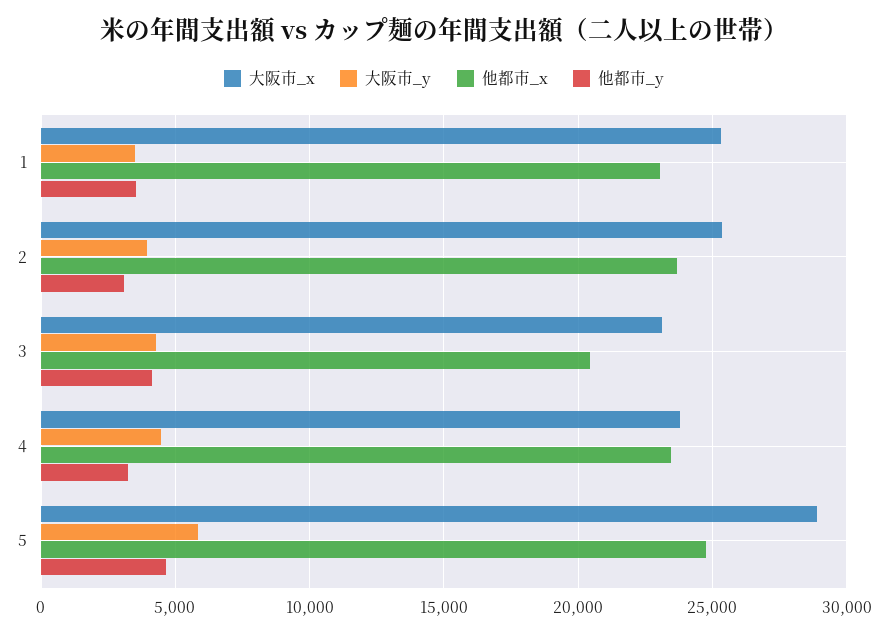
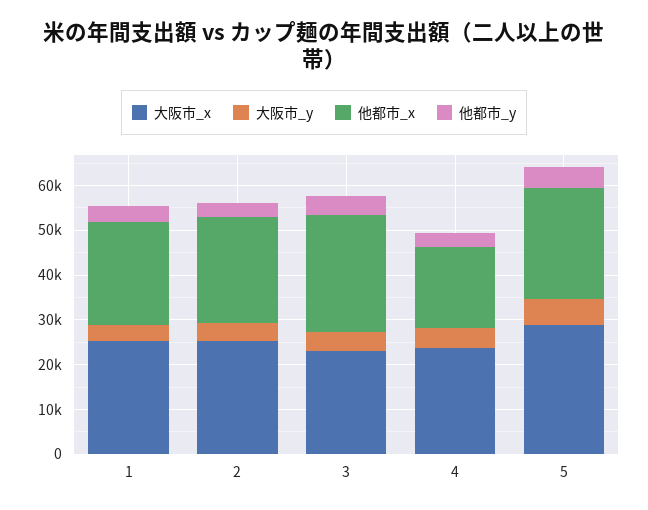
他都市_x, 3: 20500 -> 26000
他都市_x, 4: 23500 -> 18000

